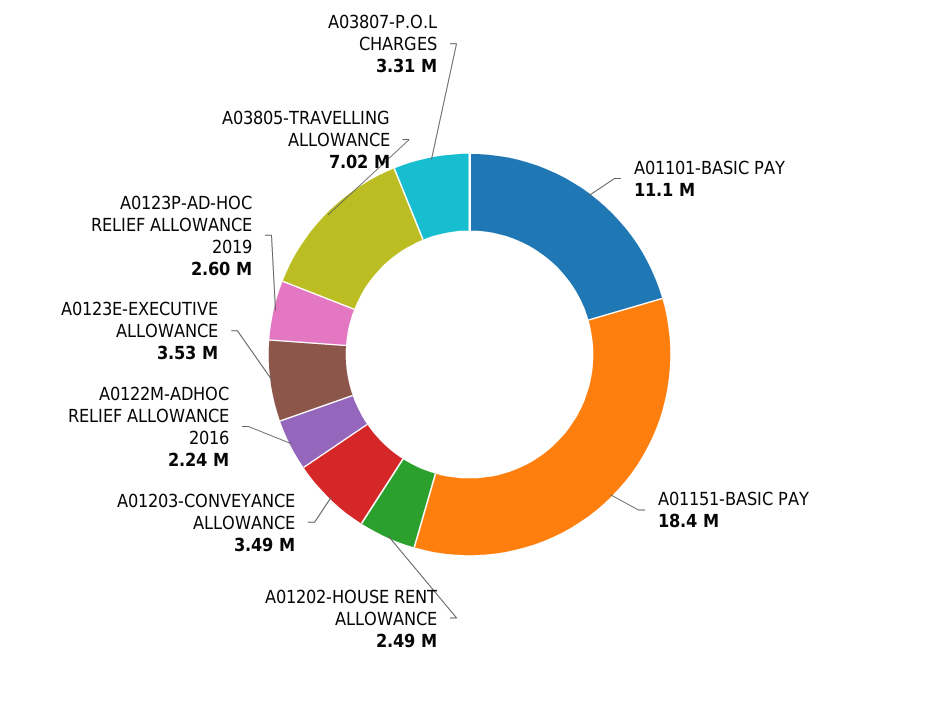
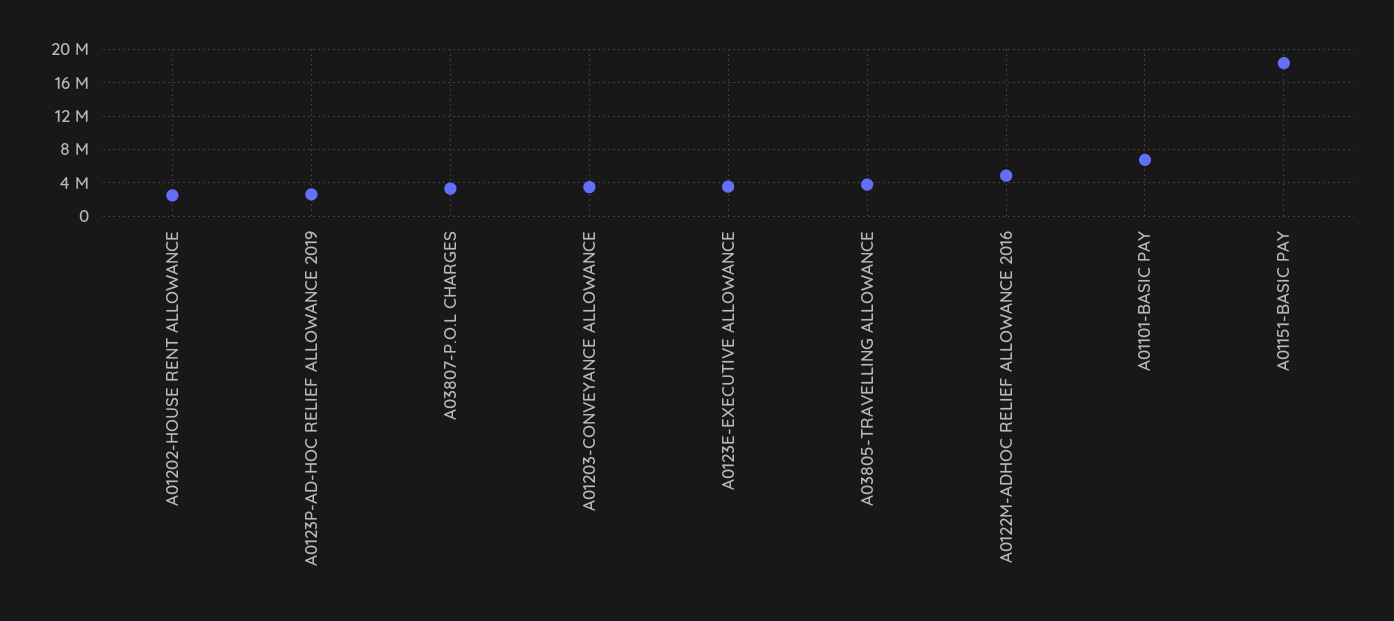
A01101-BASIC PAY: 11100000 -> 7000000
A0122M-ADHOC RELIEF ALLOWANCE 2016: 2240000 -> 5000000
A03805-TRAVELLING ALLOWANCE: 7020000 -> 4000000

